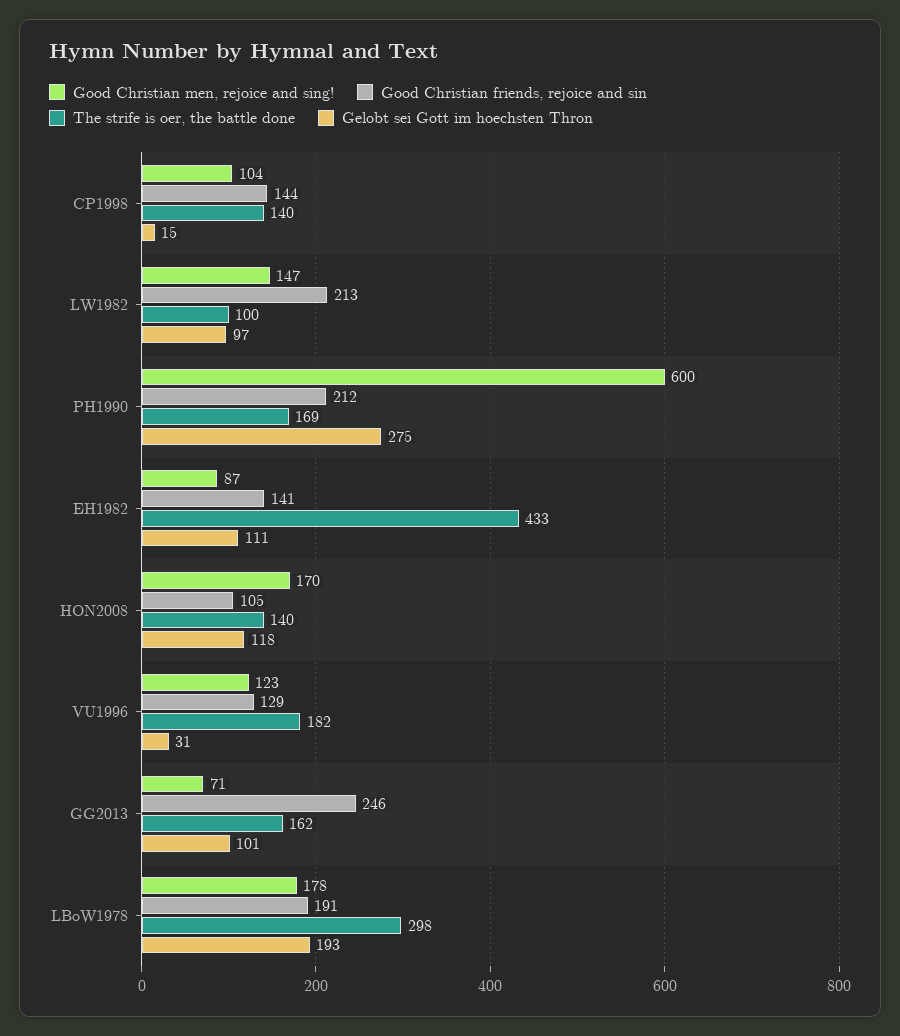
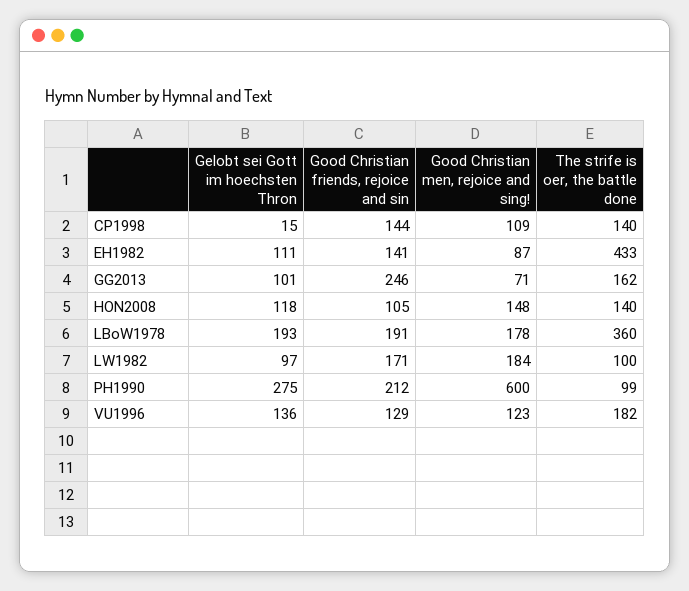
Good Christian men, rejoice and sing!, CP1998: 104 -> 109
Good Christian men, rejoice and sing!, LW1982: 147 -> 184
Good Christian friends, rejoice and sin, LW1982: 213 -> 171
The strife is oer, the battle done, PH1990: 169 -> 99
Good Christian men, rejoice and sing!, HON2008: 170 -> 148
Gelobt sei Gott im hoechsten Thron, VU1996: 31 -> 136
The strife is oer, the battle done, LBoW1978: 298 -> 360

